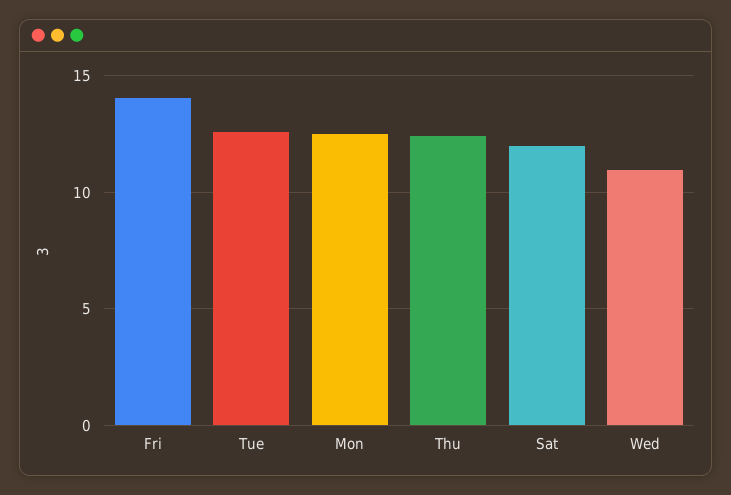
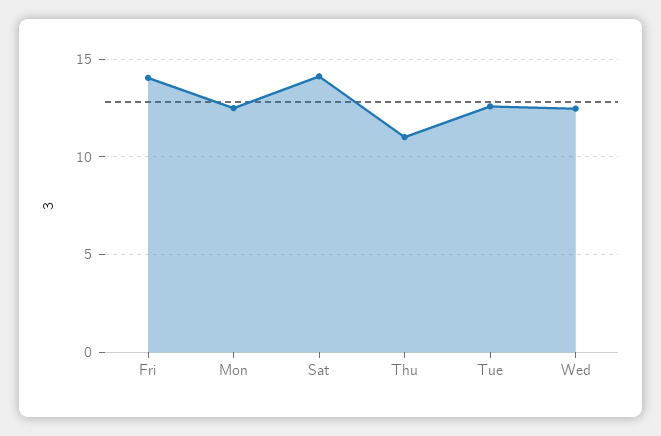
Thu: 12.5 -> 11
Sat: 12 -> 14
Wed: 11 -> 12.5

